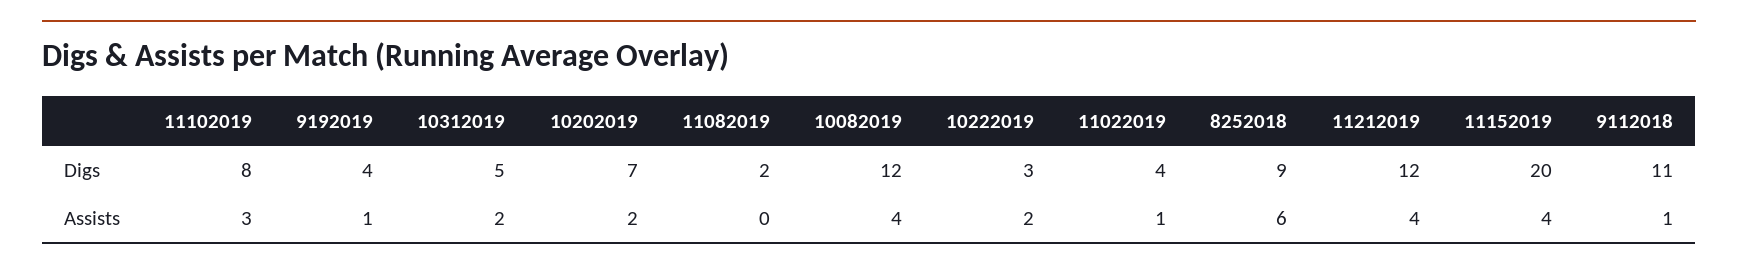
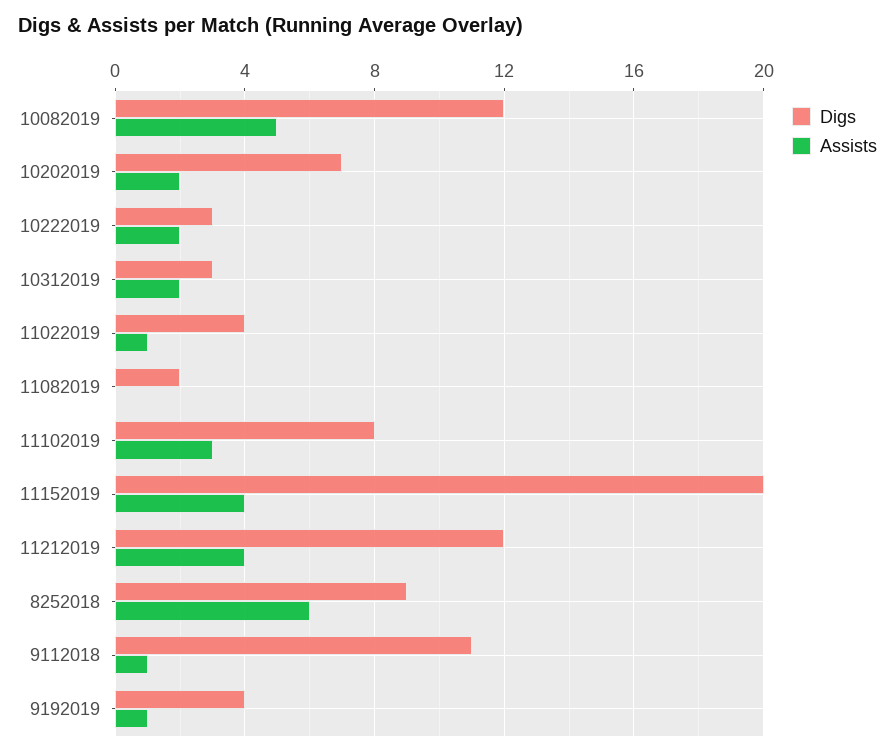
Digs, 10312019: 5 -> 3
Assists, 10082019: 4 -> 5

